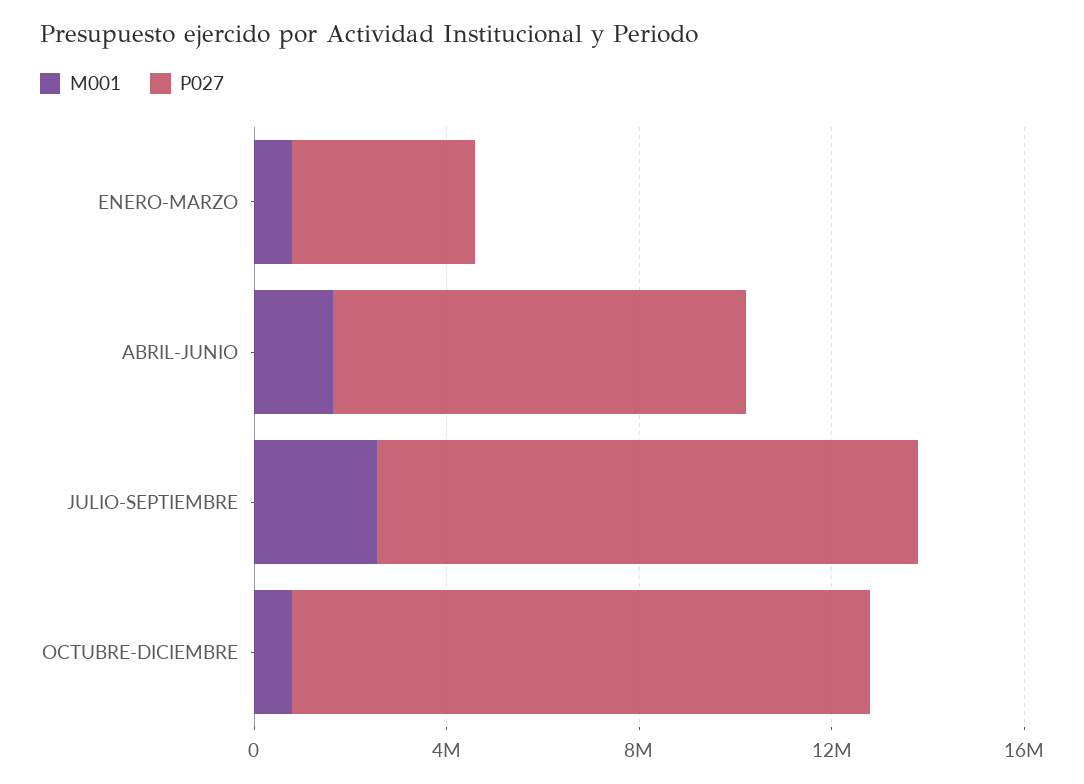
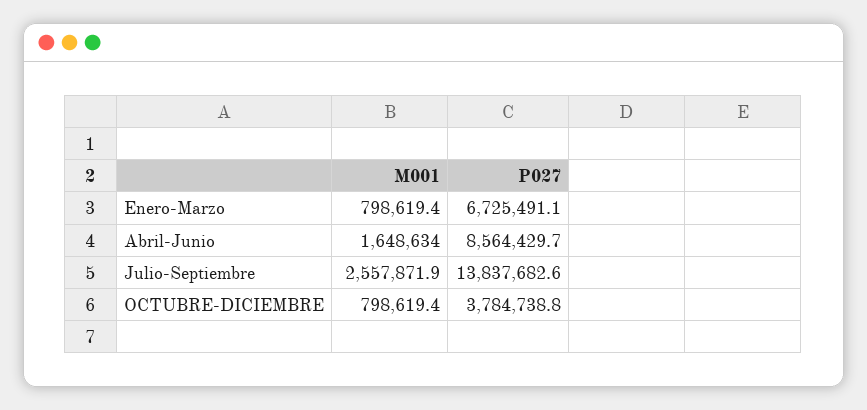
P027, ENERO-MARZO: 4000000 -> 6725491.1
P027, JULIO-SEPTIEMBRE: 11000000 -> 13837682.6
P027, OCTUBRE-DICIEMBRE: 12000000 -> 3784738.8

